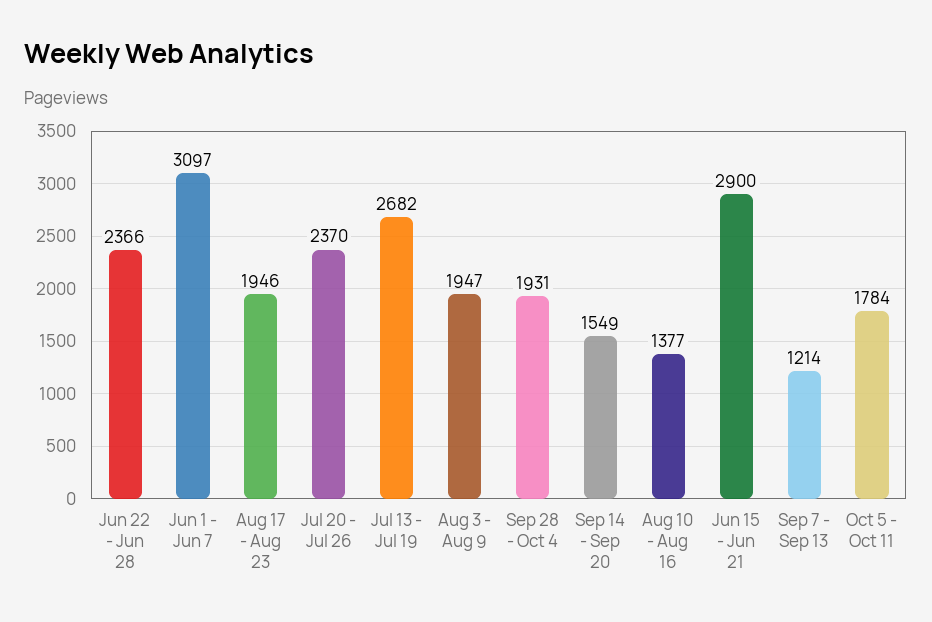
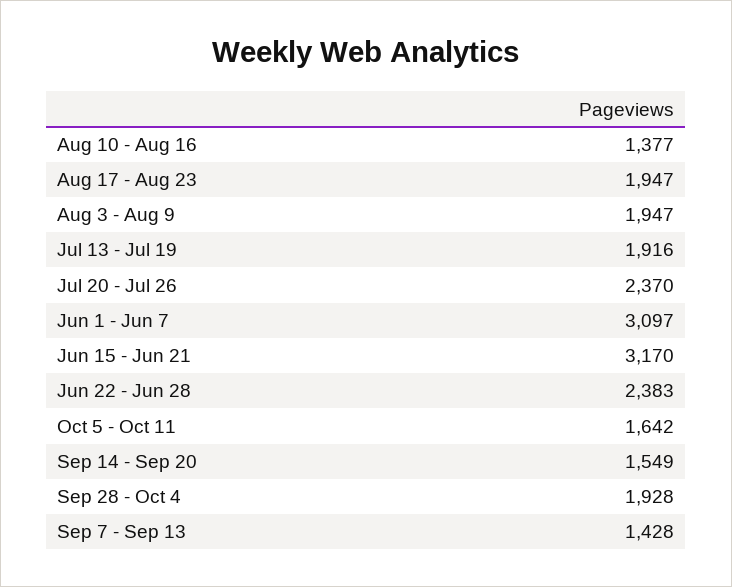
Jun 22 - Jun 28: 2366 -> 2383
Aug 17 - Aug 23: 1946 -> 1947
Jul 13 - Jul 19: 2682 -> 1916
Sep 28 - Oct 4: 1931 -> 1928
Jun 15 - Jun 21: 2900 -> 3170
Sep 7 - Sep 13: 1214 -> 1428
Oct 5 - Oct 11: 1784 -> 1642

